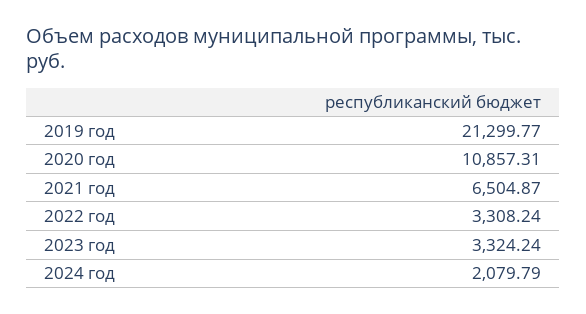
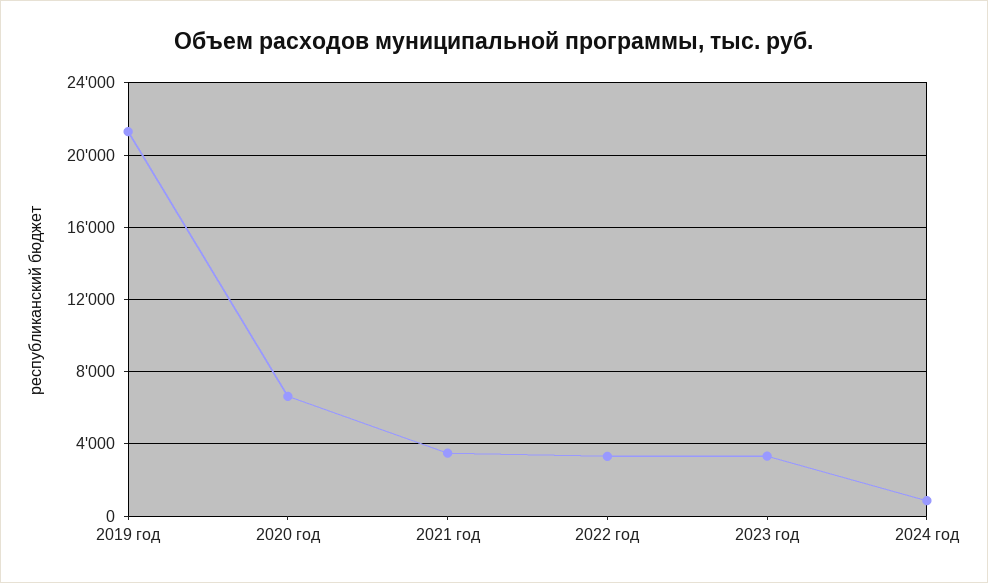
2020 год: 10857.31 -> 6500
2021 год: 6504.87 -> 3500
2024 год: 2079.79 -> 1000

